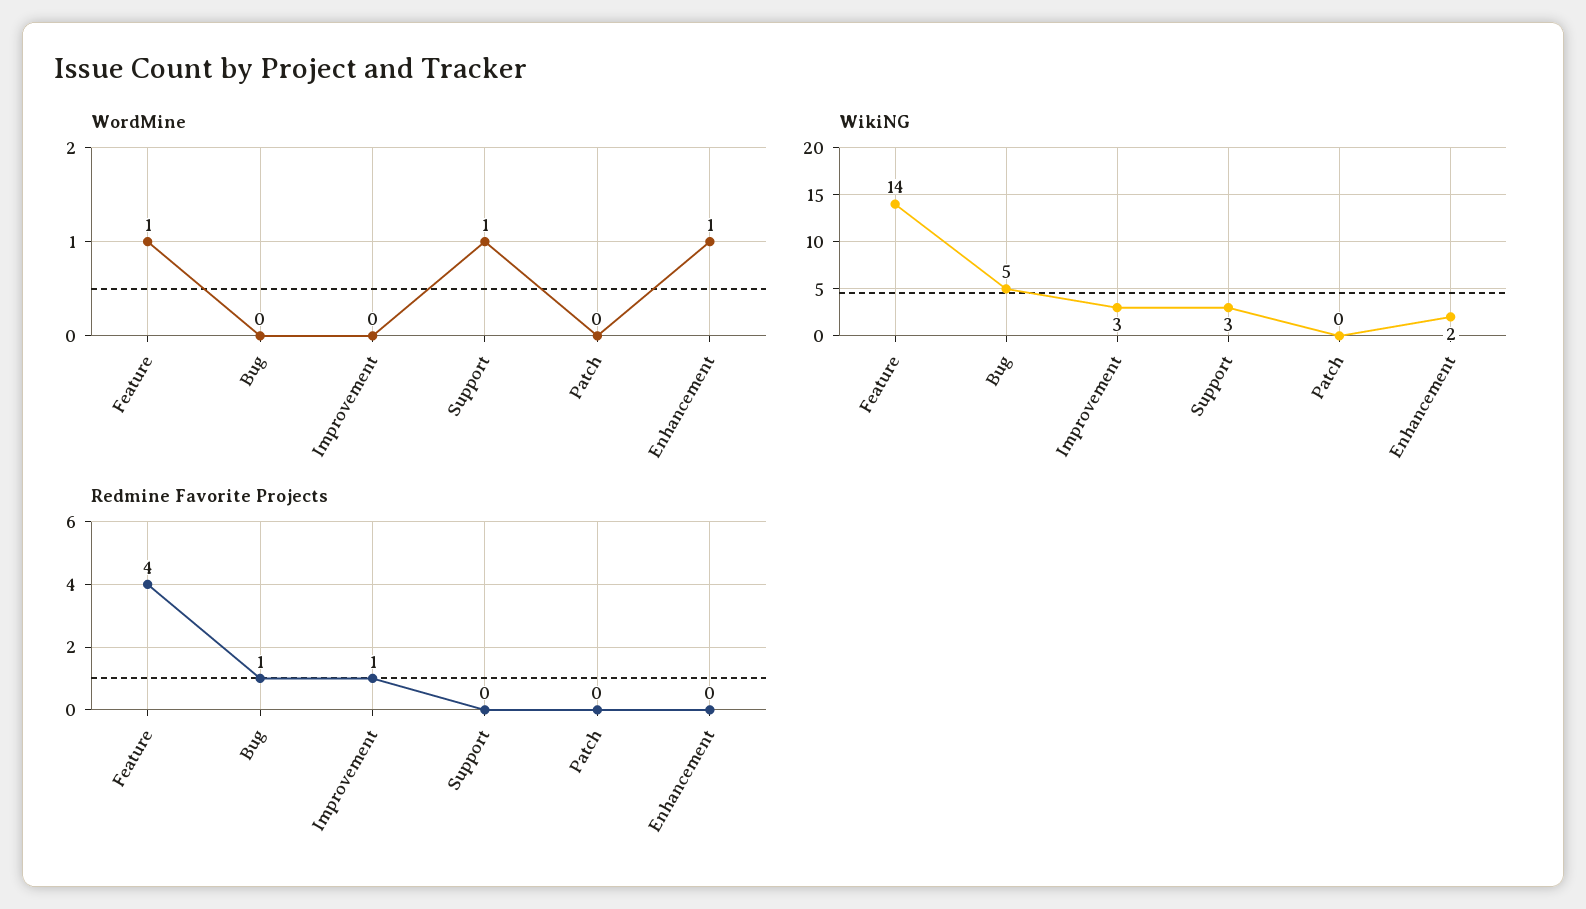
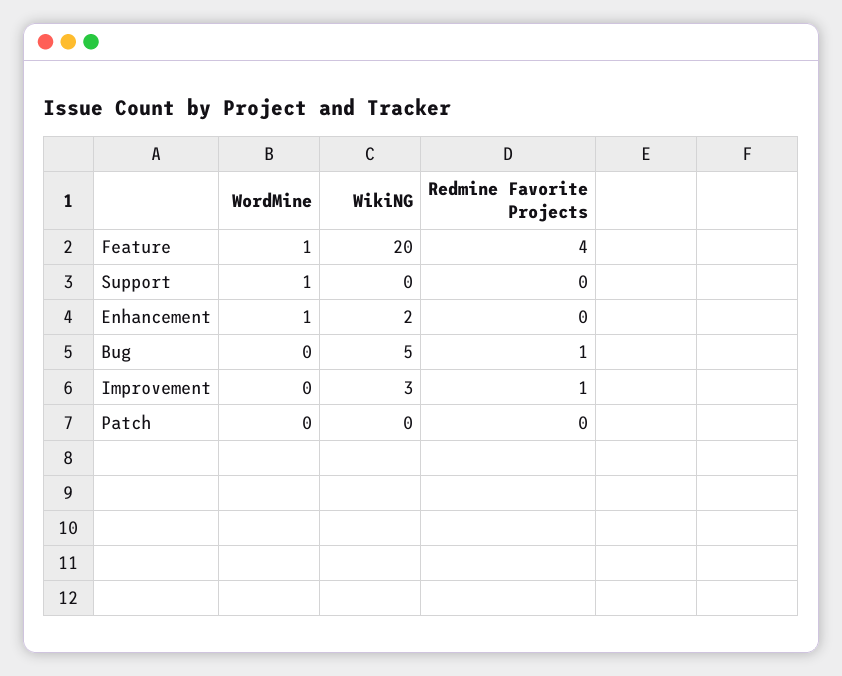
WikiNG, Feature: 14 -> 20
WikiNG, Support: 3 -> 0

